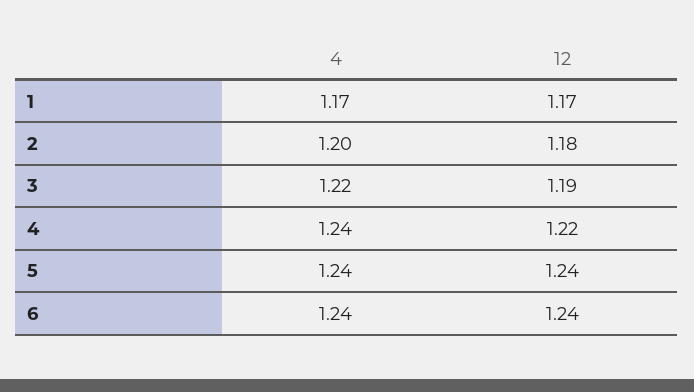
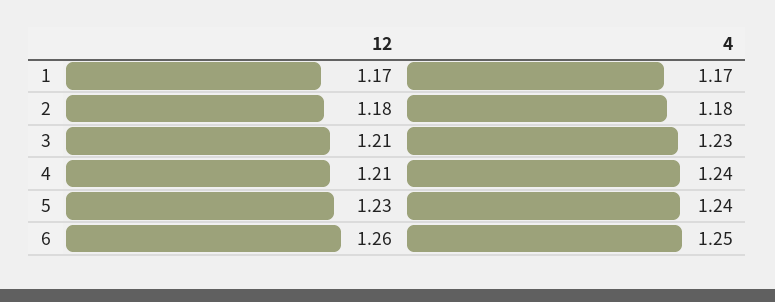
4, 2: 1.2 -> 1.18
4, 3: 1.22 -> 1.23
12, 3: 1.19 -> 1.21
12, 4: 1.22 -> 1.21
12, 5: 1.24 -> 1.23
4, 6: 1.24 -> 1.25
12, 6: 1.24 -> 1.26

